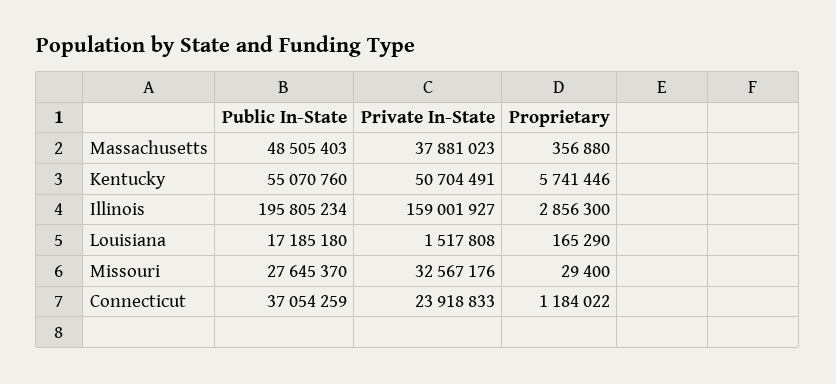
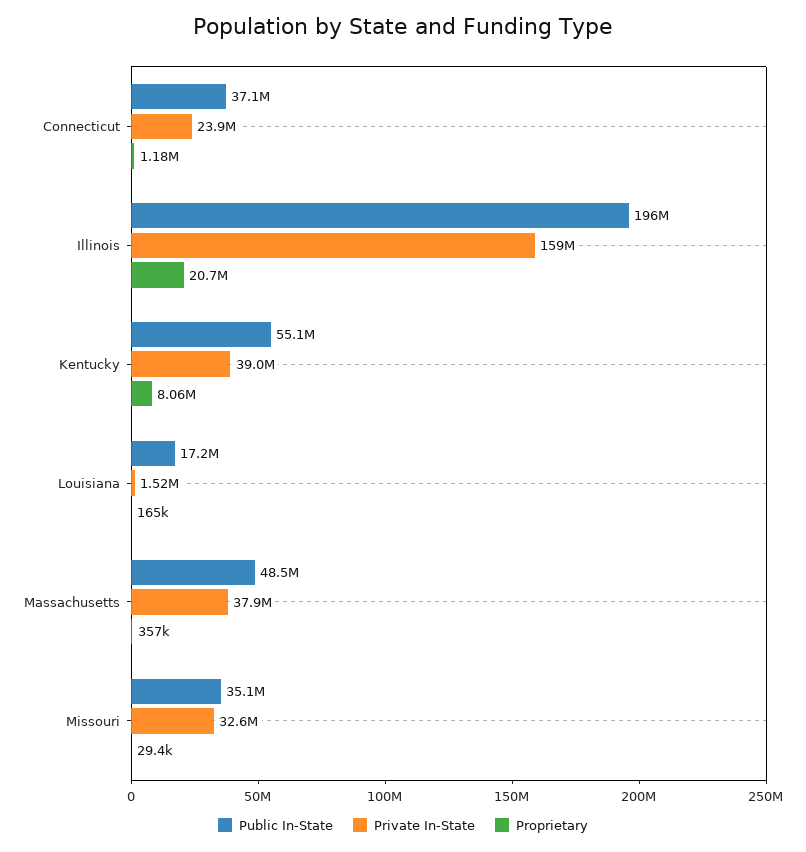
Private In-State, Kentucky: 50704491 -> 39000000
Proprietary, Kentucky: 5741446 -> 8060000
Proprietary, Illinois: 2856300 -> 20700000
Public In-State, Missouri: 27645370 -> 35100000

